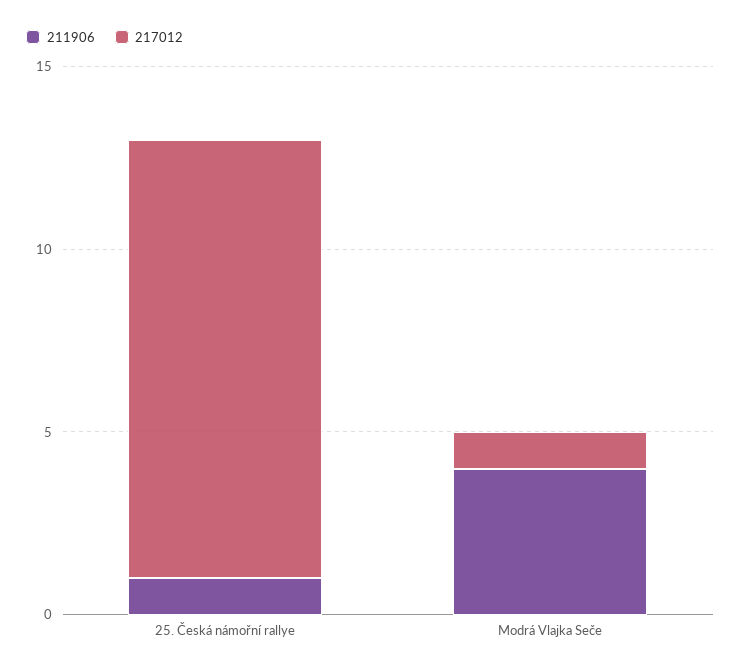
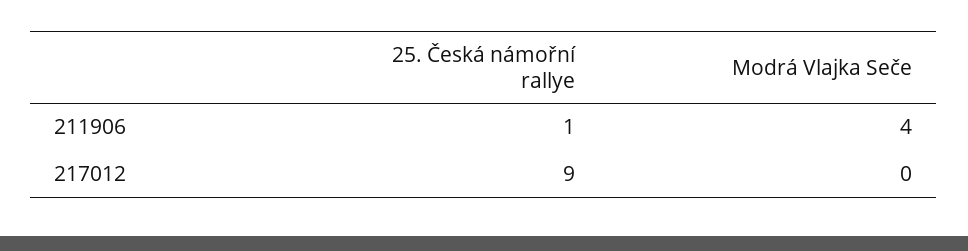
217012, 25. Česká námořní rallye: 12 -> 9
217012, Modrá Vlajka Seče: 1 -> 0

